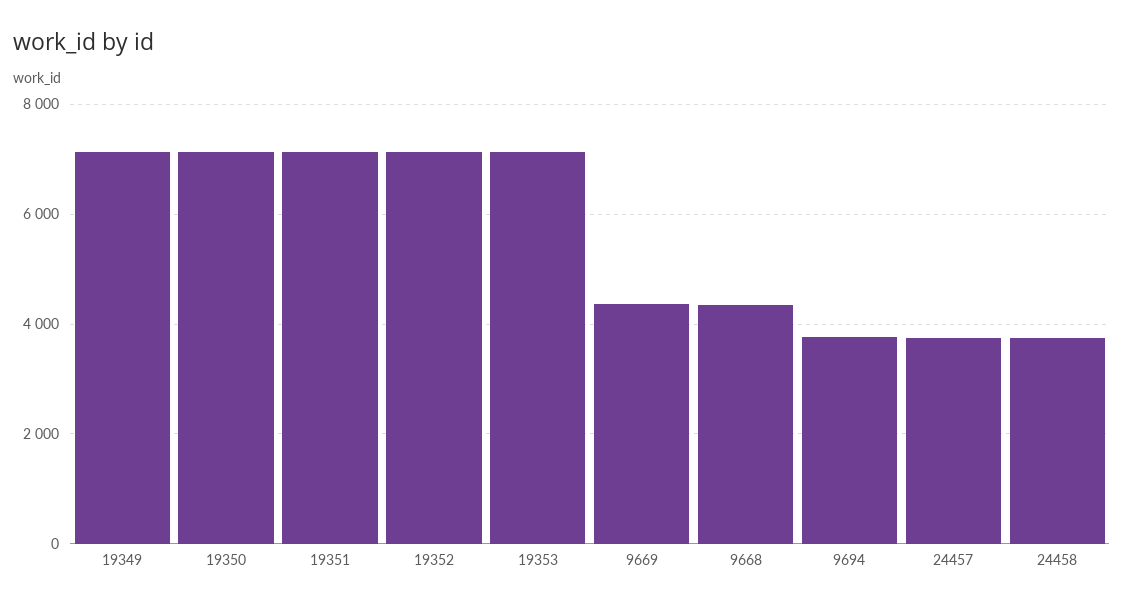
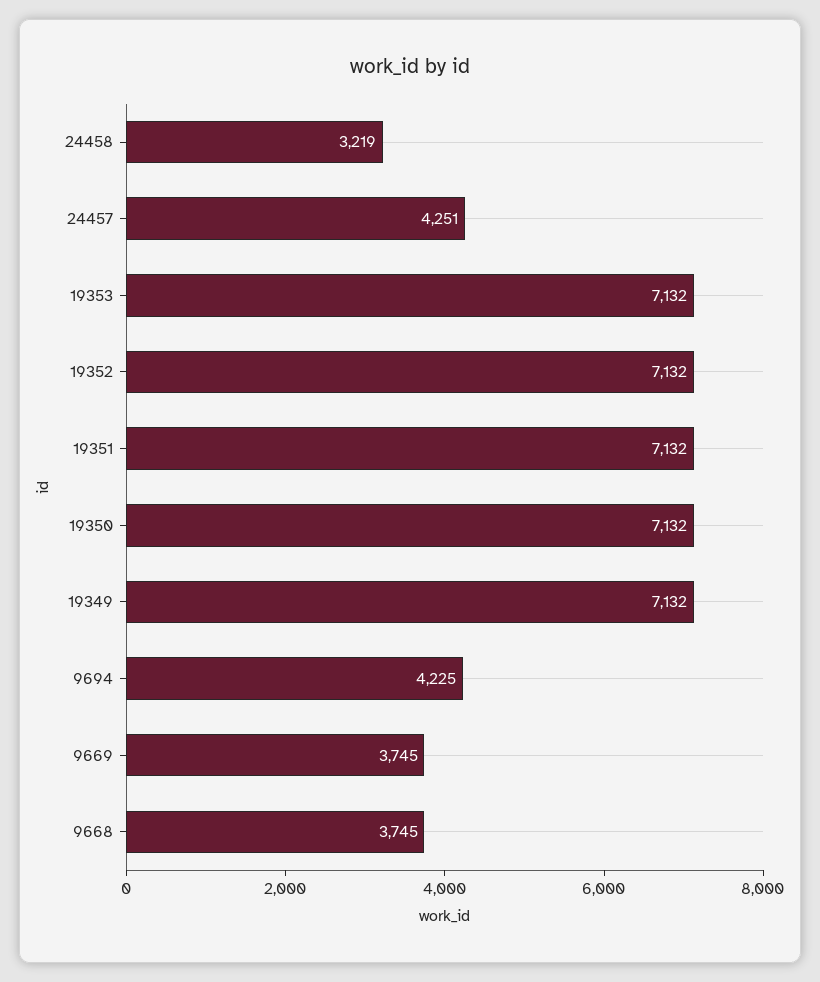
9669: 4400 -> 3745
9668: 4400 -> 3745
9694: 3800 -> 4225
24457: 3800 -> 4251
24458: 3800 -> 3219

